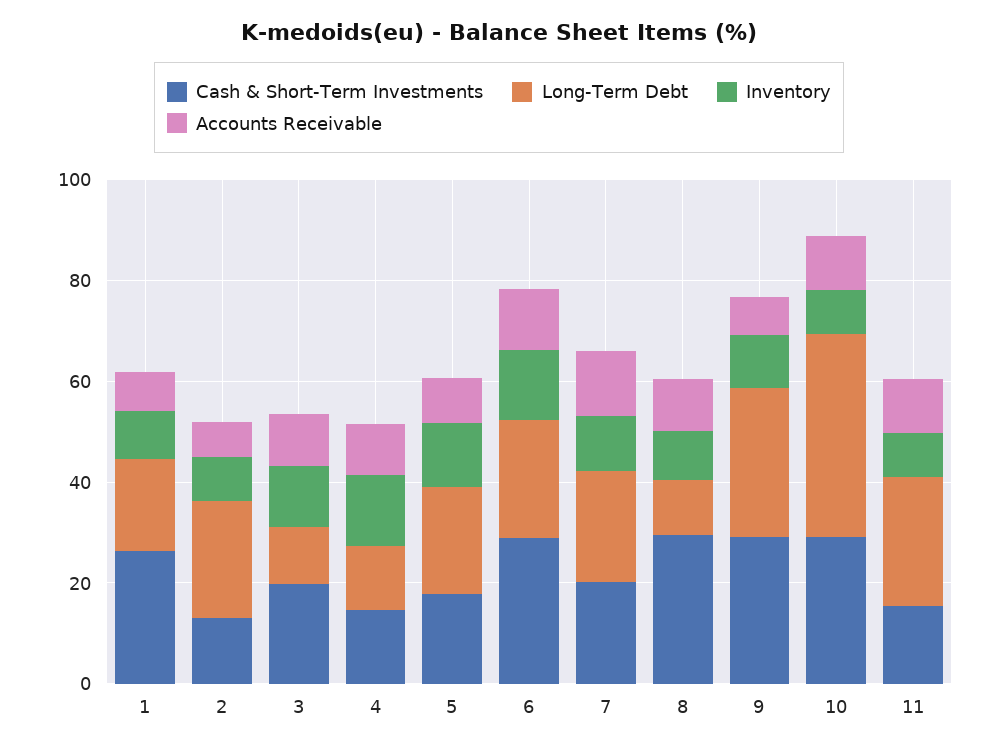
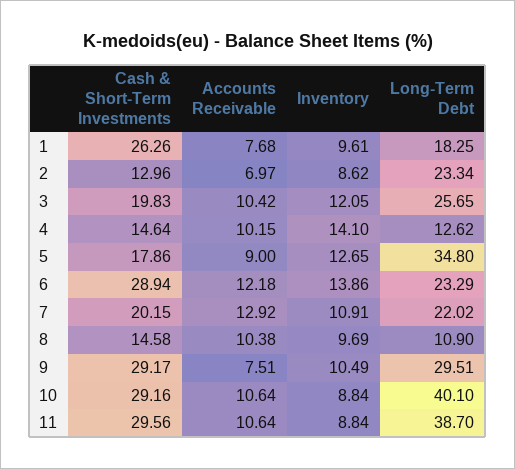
Long-Term Debt, 3: 10 -> 25.65
Long-Term Debt, 5: 20 -> 34.8
Cash & Short-Term Investments, 8: 30 -> 14.58
Cash & Short-Term Investments, 11: 15 -> 29.56
Long-Term Debt, 11: 25 -> 38.7

